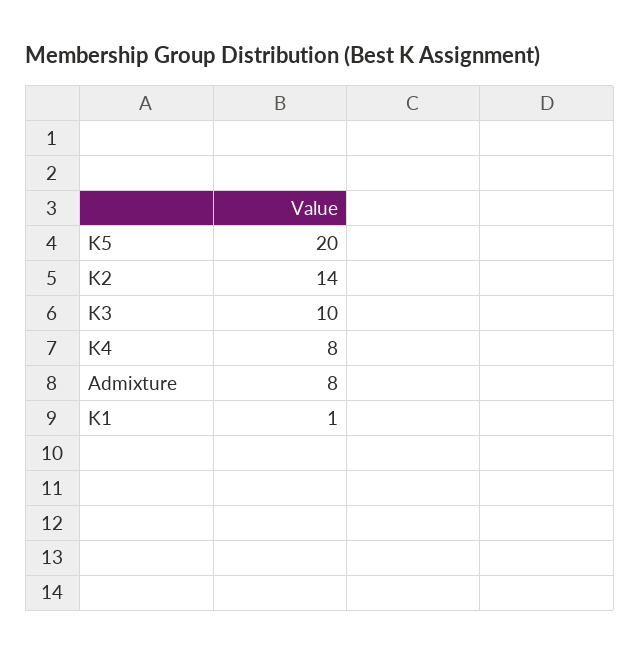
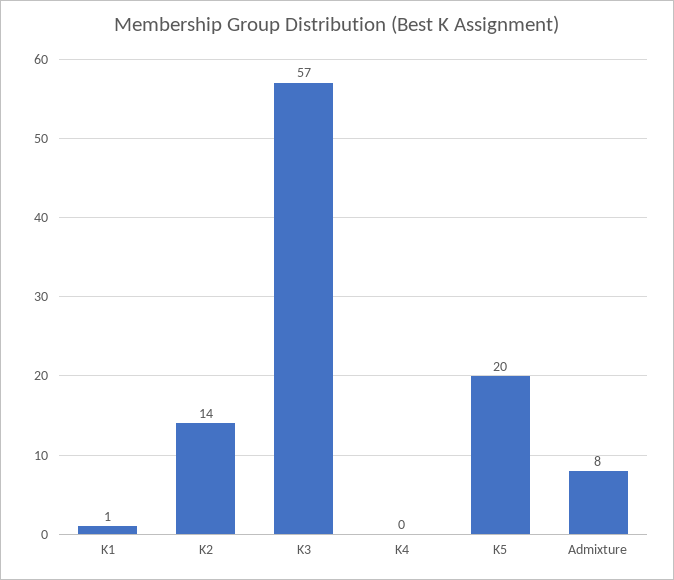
K3: 10 -> 57
K4: 8 -> 0

